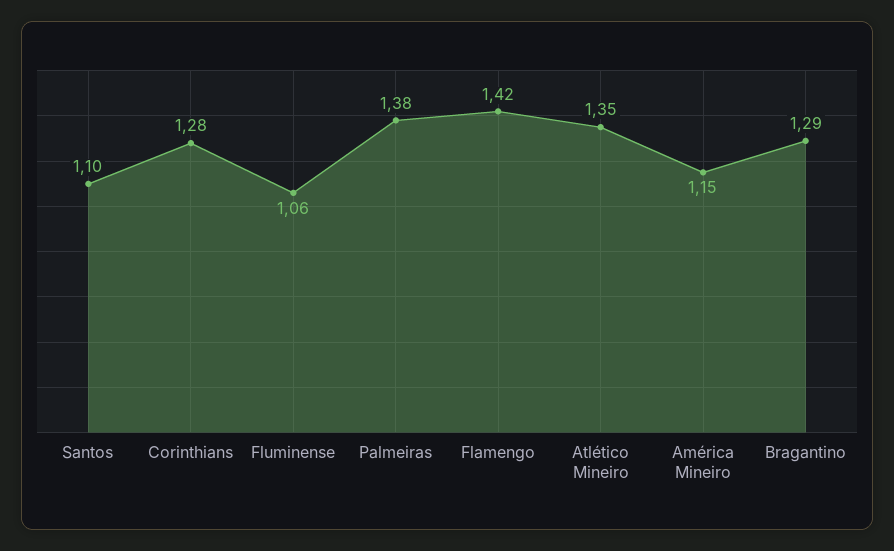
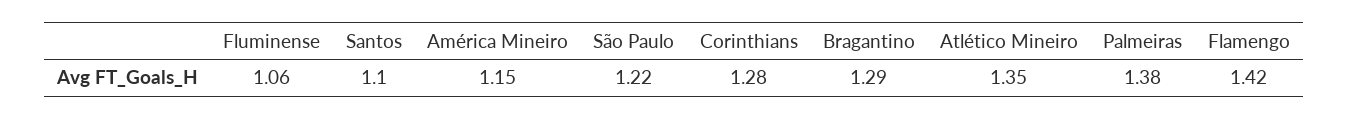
São Paulo: none -> 1.22

